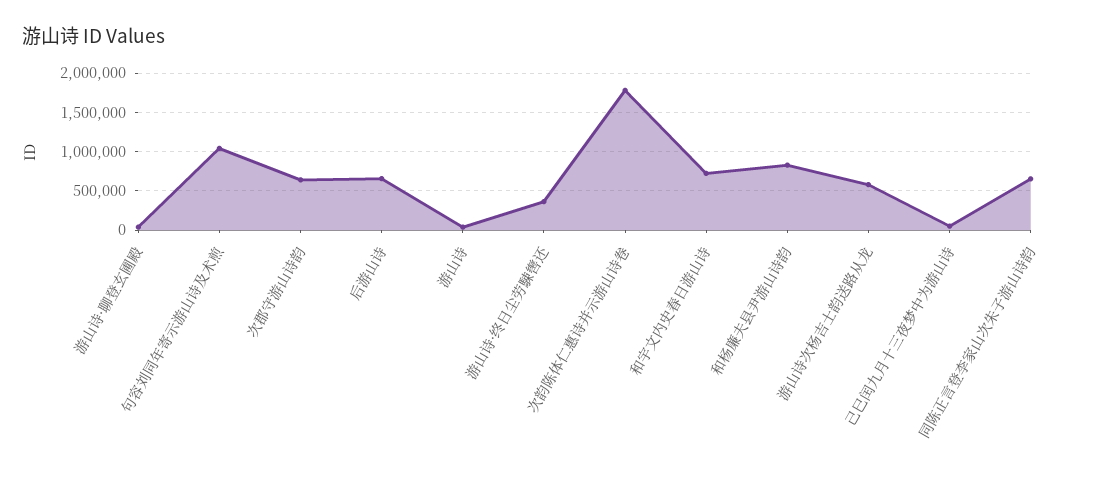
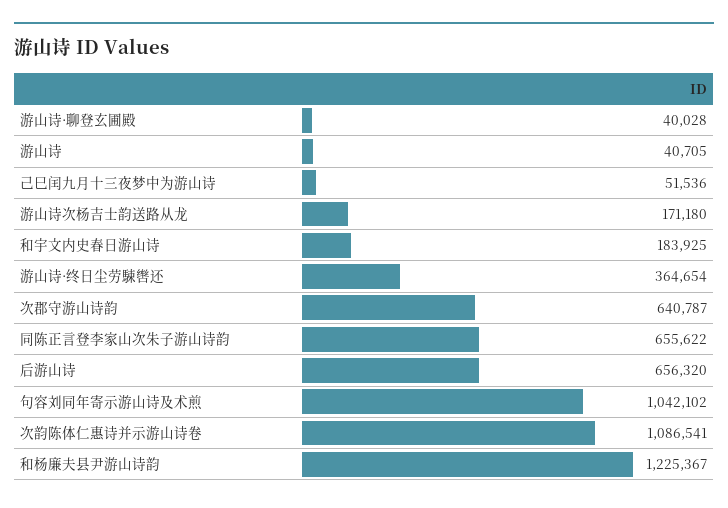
次韵陈体仁惠诗并示游山诗卷: 1800000 -> 1086541
和宇文内史春日游山诗: 700000 -> 183925
和杨廉夫县尹游山诗韵: 800000 -> 1225367
游山诗次杨吉士韵送路从龙: 600000 -> 171180

